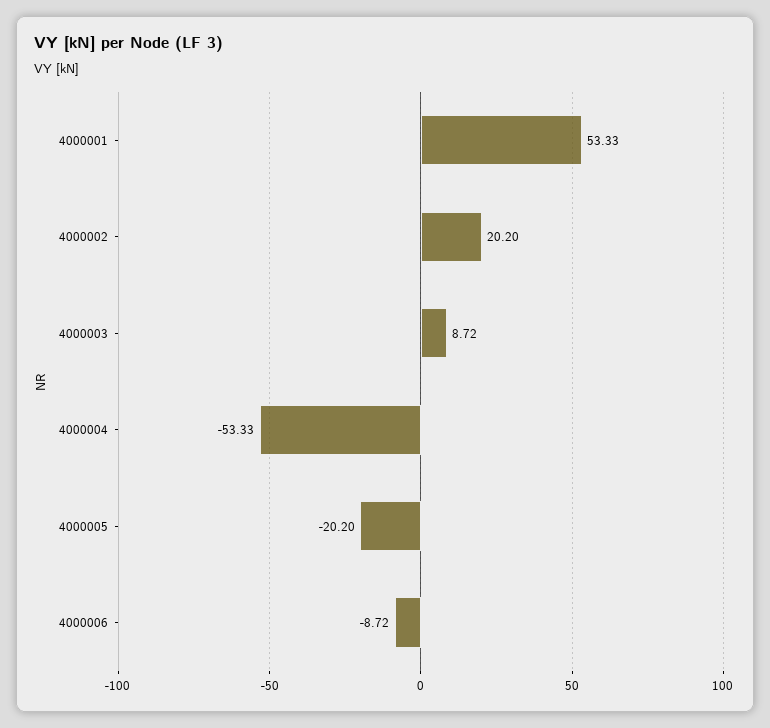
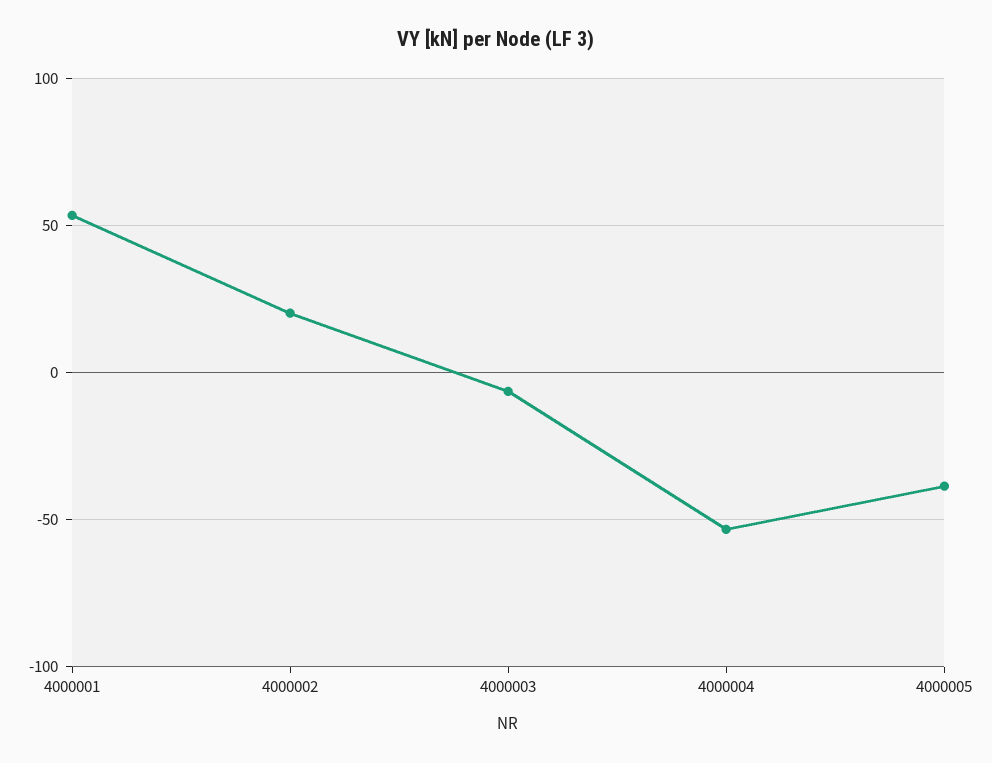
4000003: 8.72 -> -5
4000005: -20.2 -> -40
4000006: -8.72 -> none

